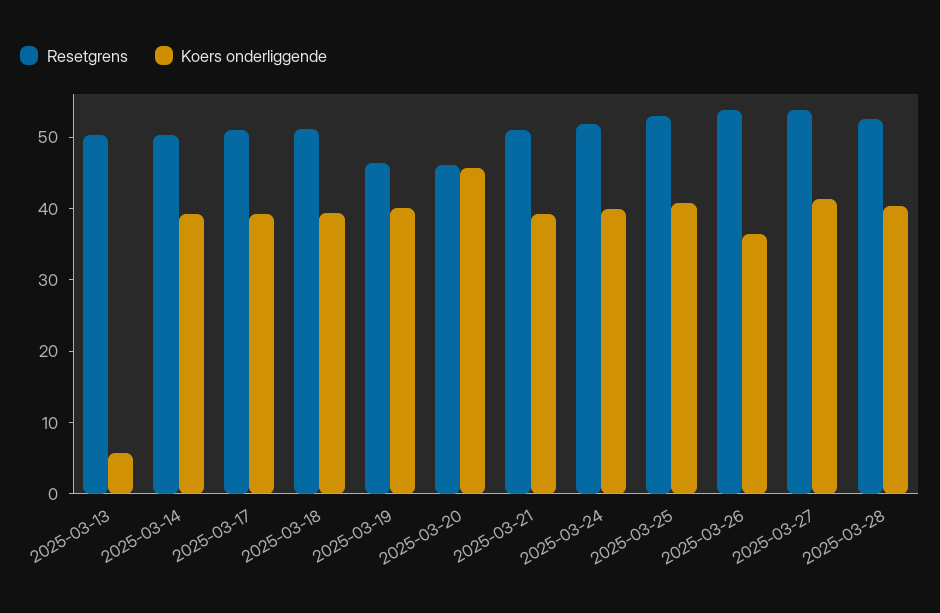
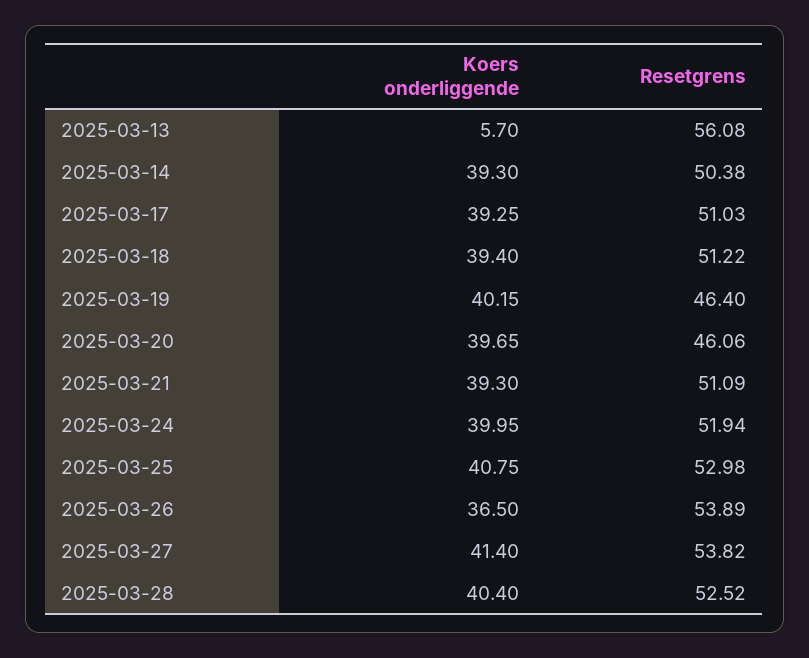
Resetgrens, 2025-03-13: 50 -> 56.08
Koers onderliggende, 2025-03-20: 46 -> 39.65

